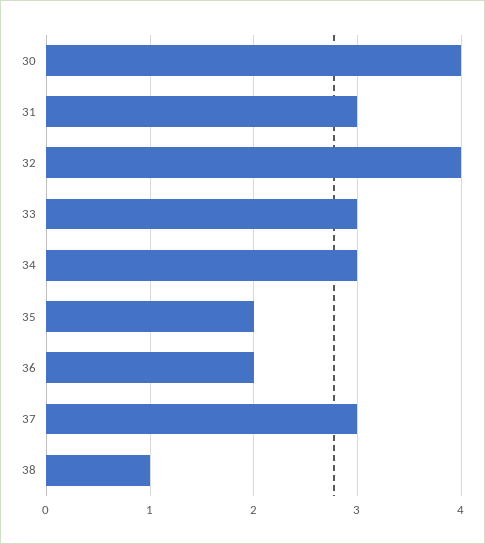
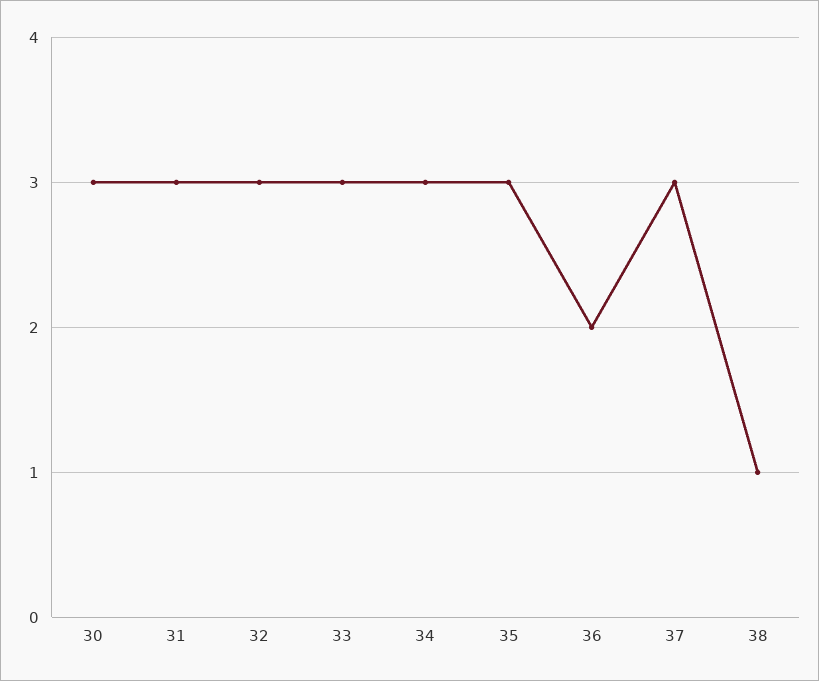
30: 4 -> 3
32: 4 -> 3
35: 2 -> 3

